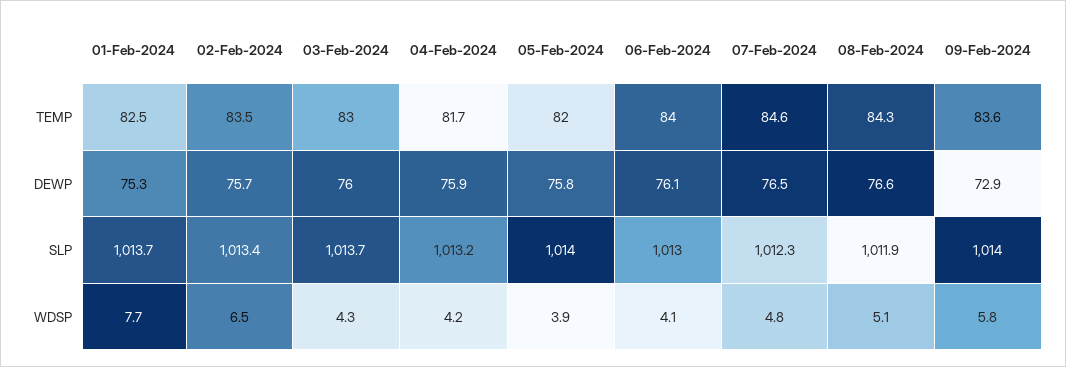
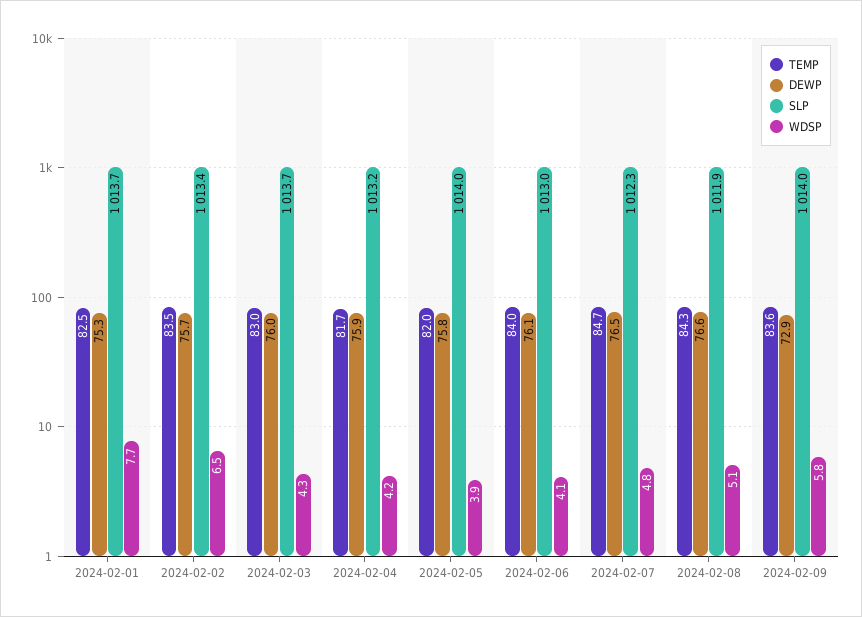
TEMP, 07-Feb-2024: 84.6 -> 84.7

